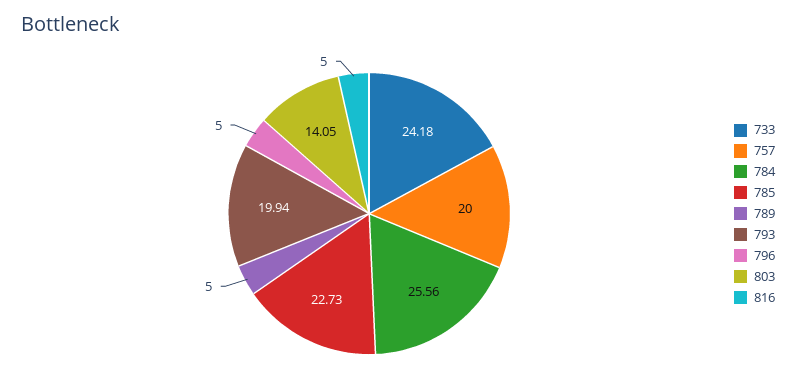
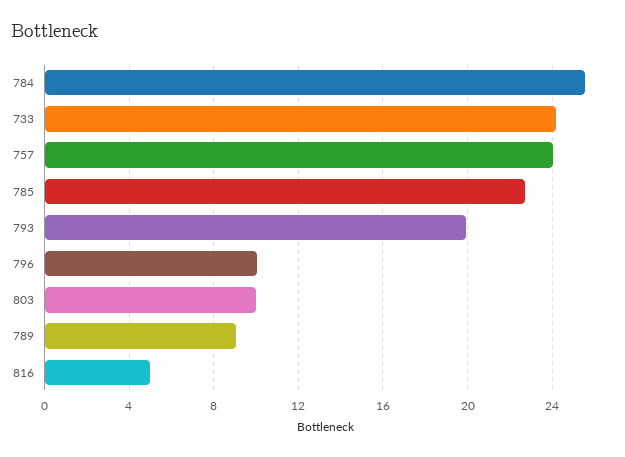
757: 20 -> 24
789: 5 -> 9
796: 5 -> 10
803: 14.05 -> 10

